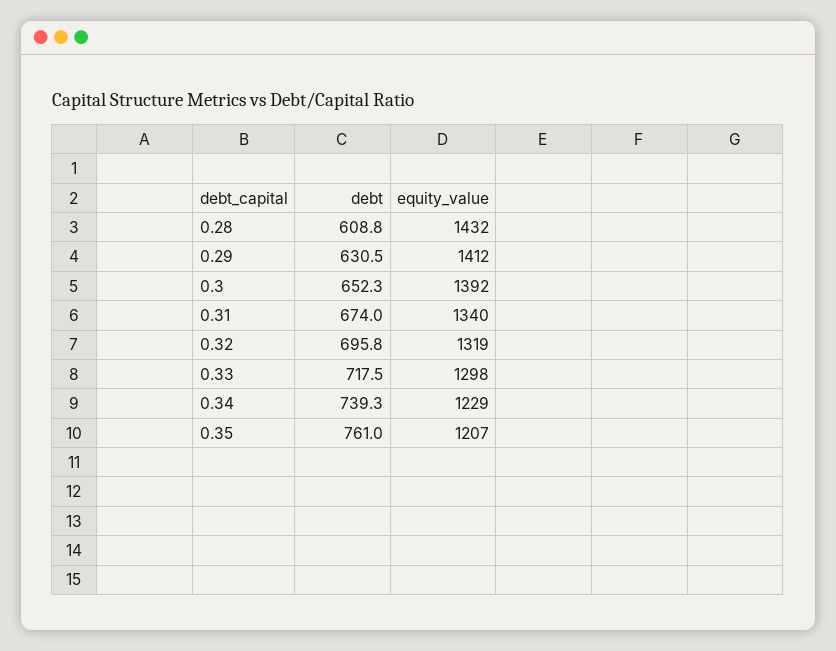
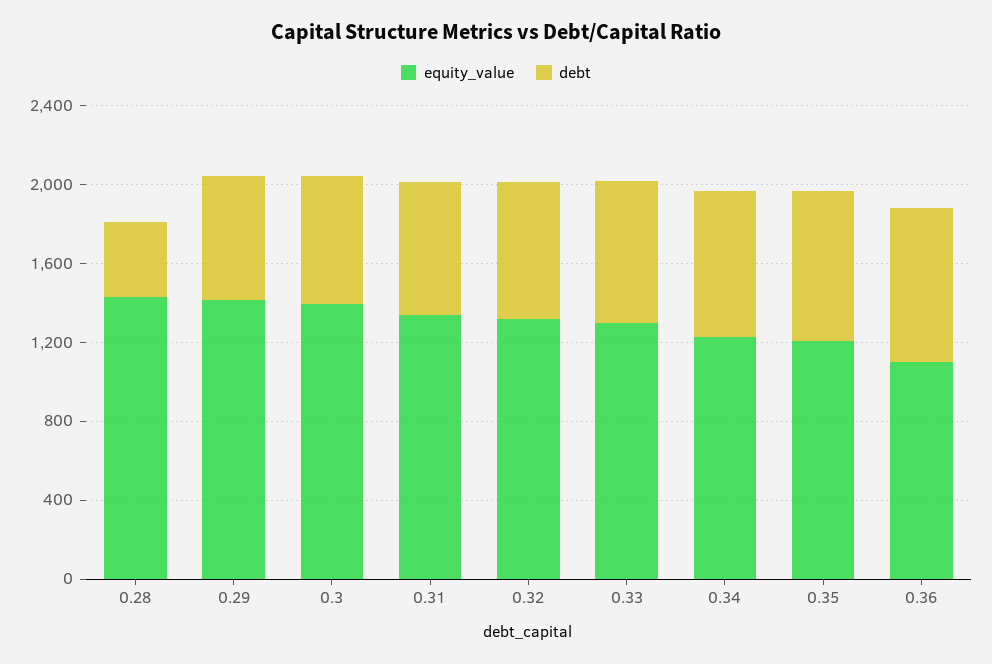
debt, 0.28: 608.8 -> 400
equity_value, 0.36: none -> 1100
debt, 0.36: none -> 800

